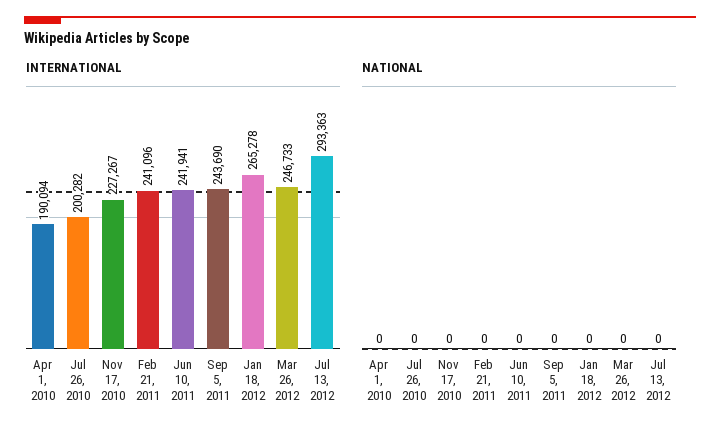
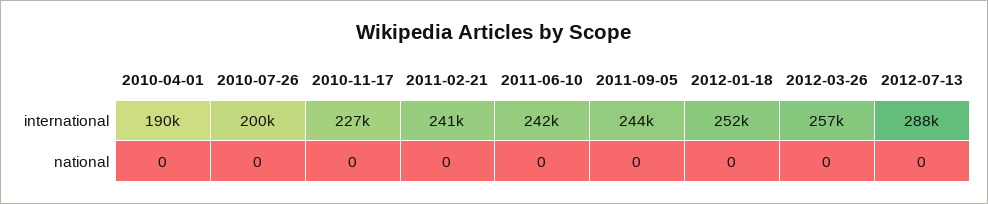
INTERNATIONAL, Jan 18, 2012: 265278 -> 252000
INTERNATIONAL, Mar 26, 2012: 246733 -> 257000
INTERNATIONAL, Jul 13, 2012: 293363 -> 288000

